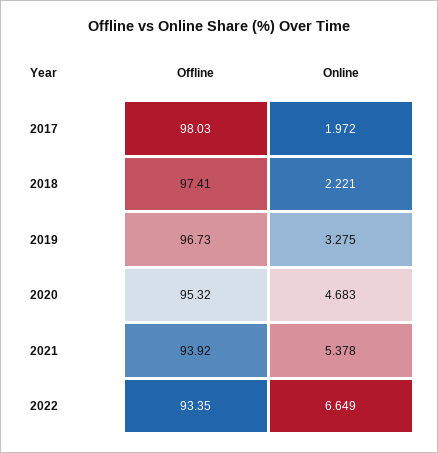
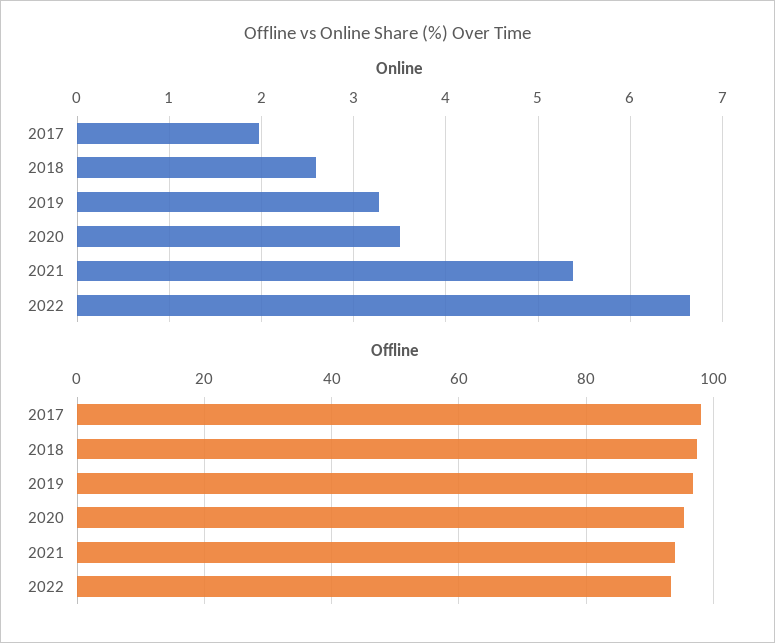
Online, 2018: 2.221 -> 2.6
Online, 2020: 4.683 -> 3.5

